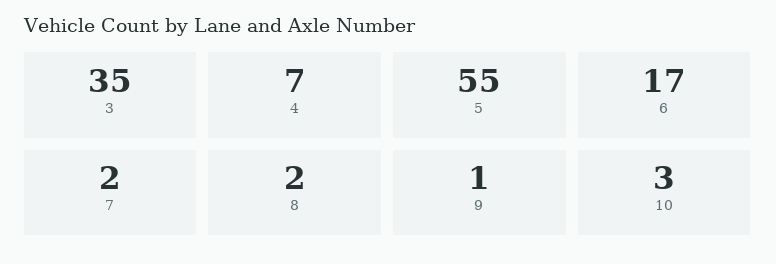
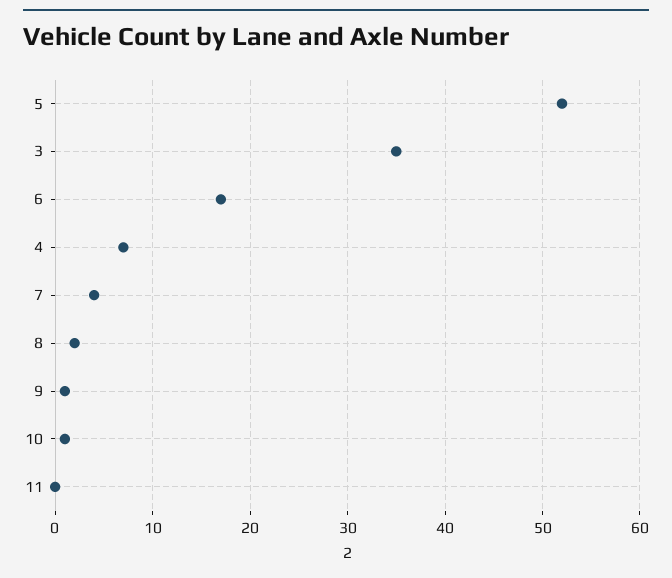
5: 55 -> 52
7: 2 -> 4
10: 3 -> 1
11: none -> 0

